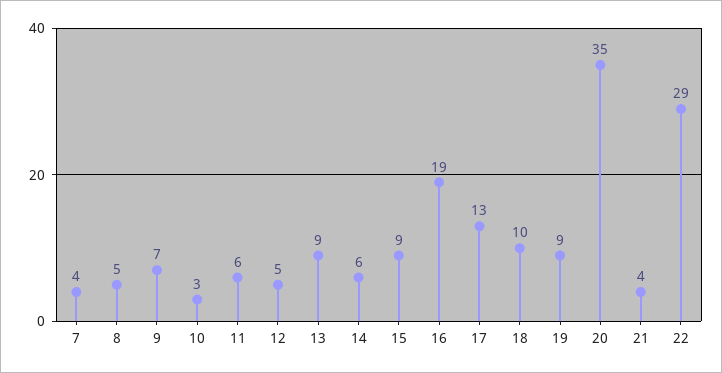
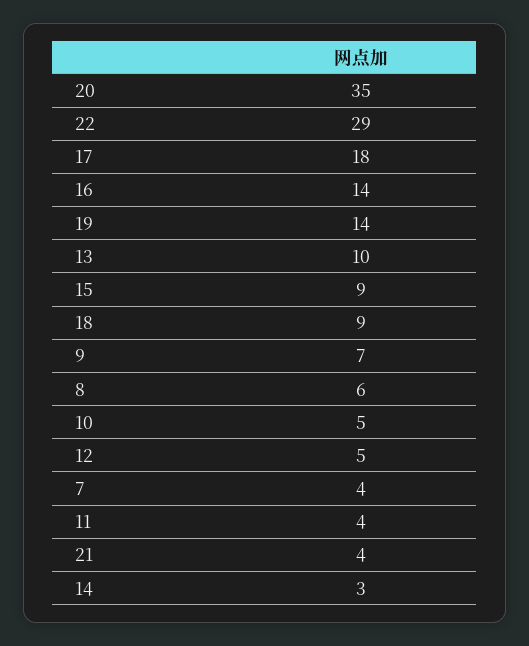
8: 5 -> 6
10: 3 -> 5
11: 6 -> 4
13: 9 -> 10
14: 6 -> 3
16: 19 -> 14
17: 13 -> 18
18: 10 -> 9
19: 9 -> 14

